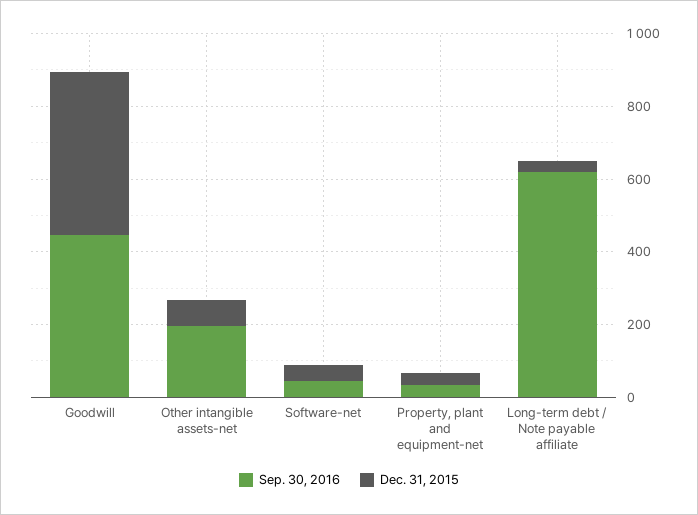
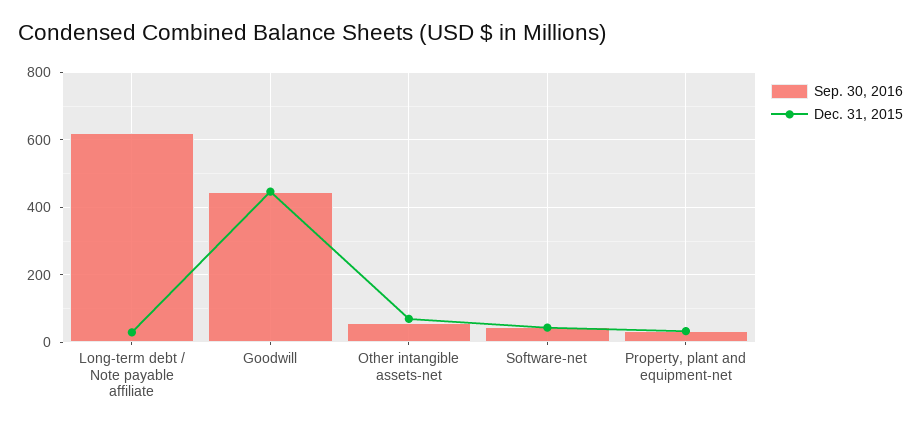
Sep. 30, 2016, Other intangible assets-net: 200 -> 60

